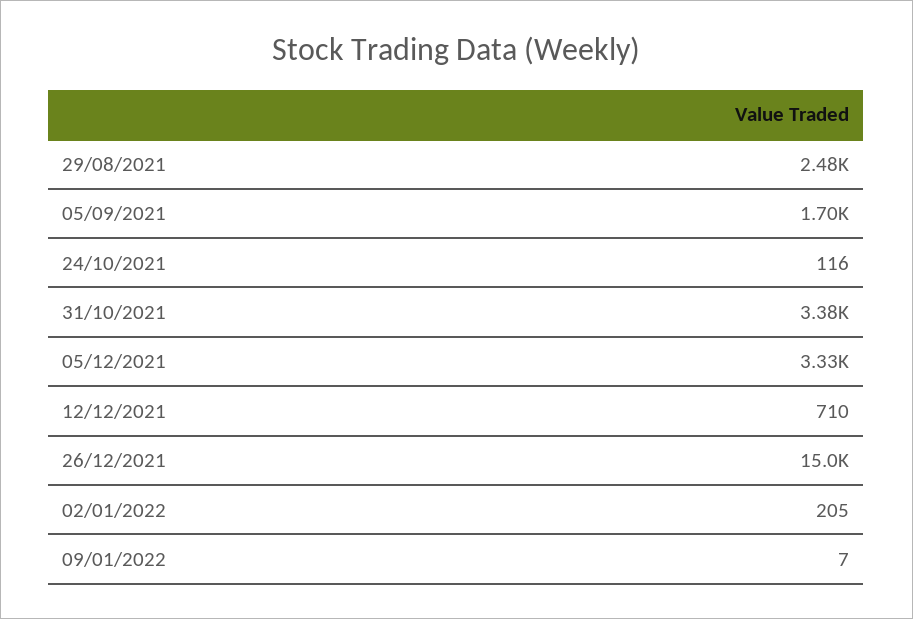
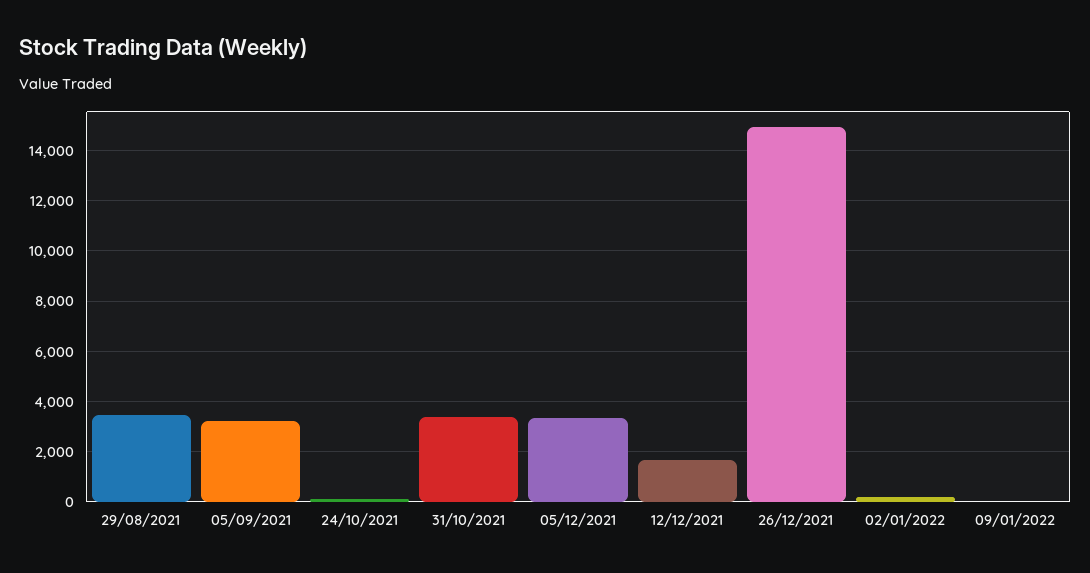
29/08/2021: 2480 -> 3500
05/09/2021: 1700 -> 3250
12/12/2021: 710 -> 1750

